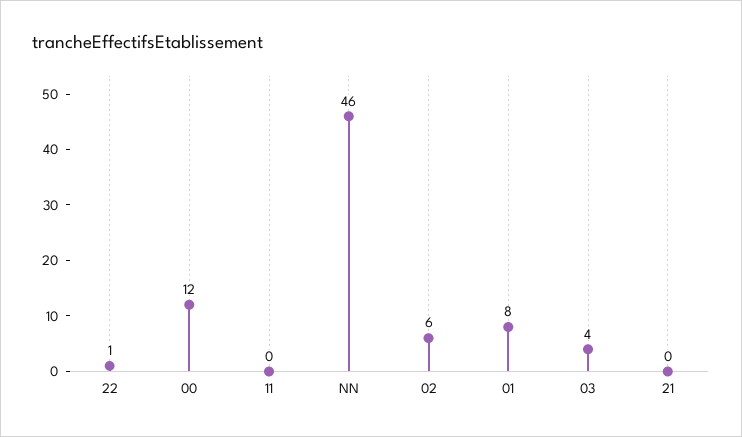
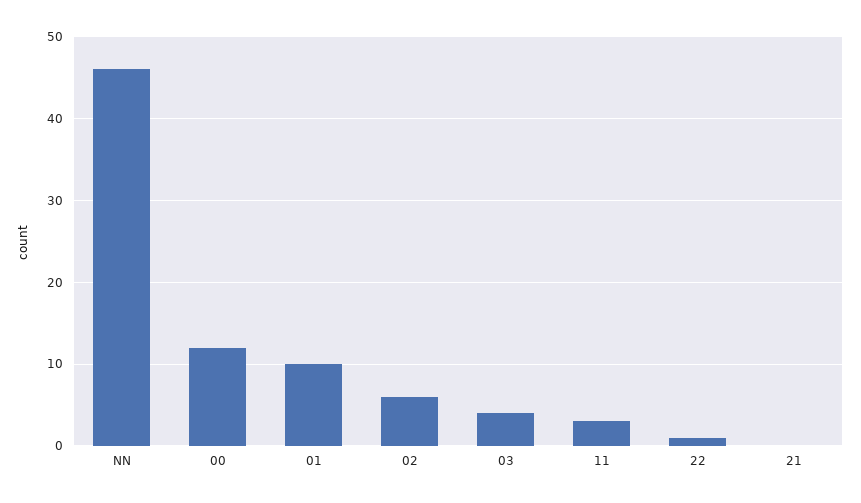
11: 0 -> 3
01: 8 -> 10

